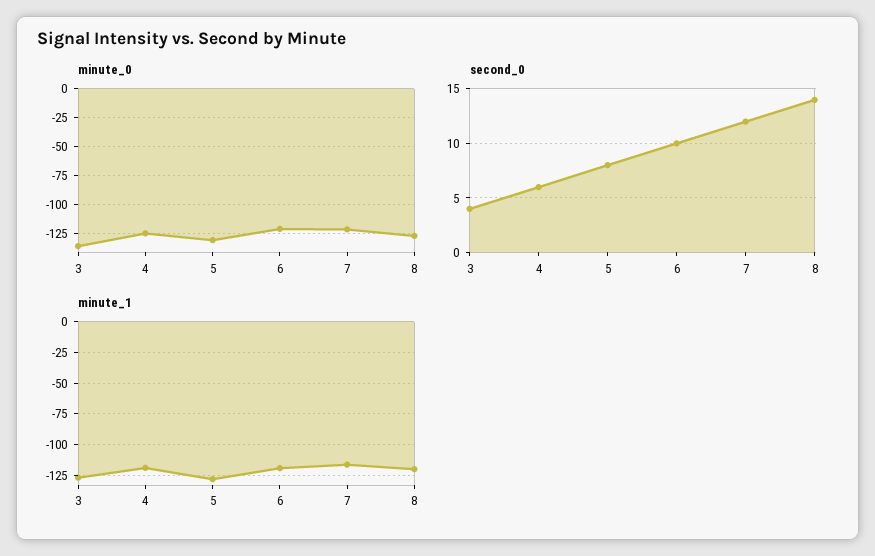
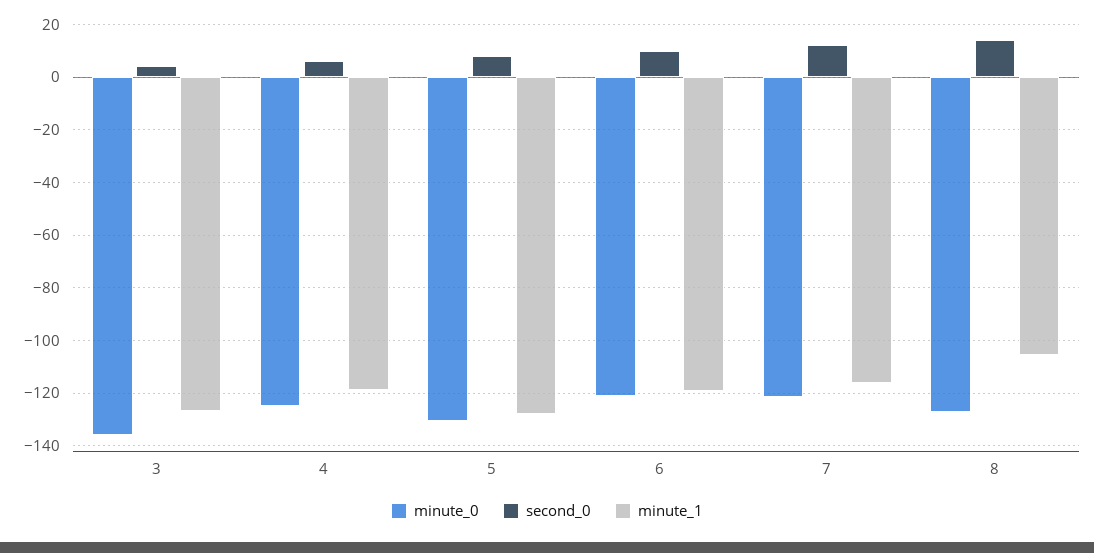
minute_1, 8: -120 -> -105

